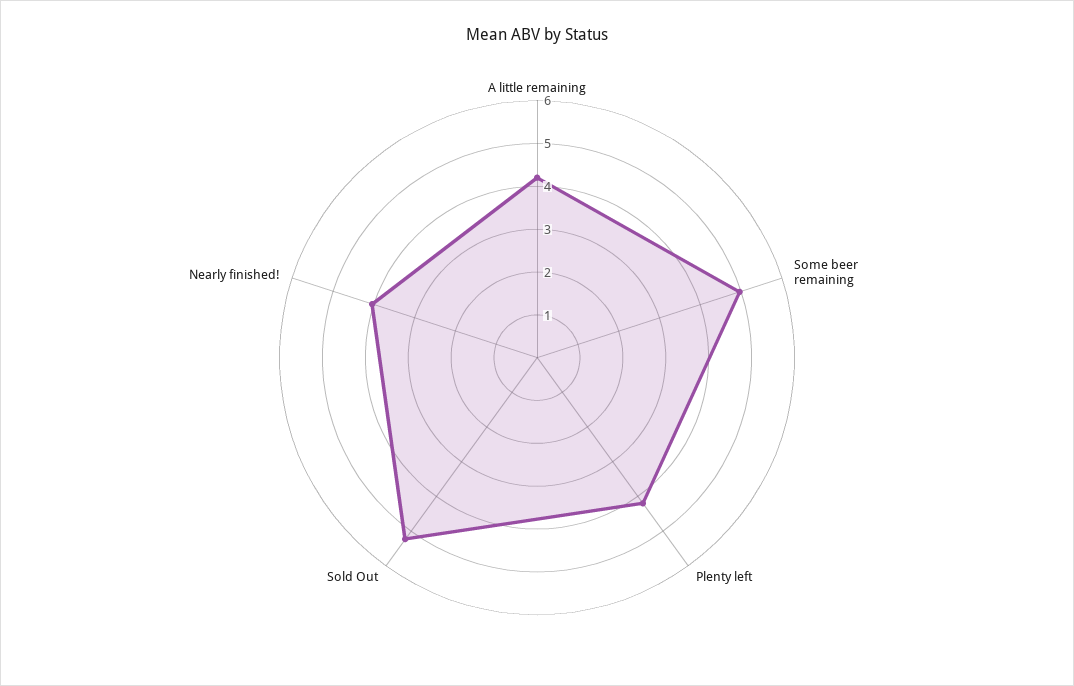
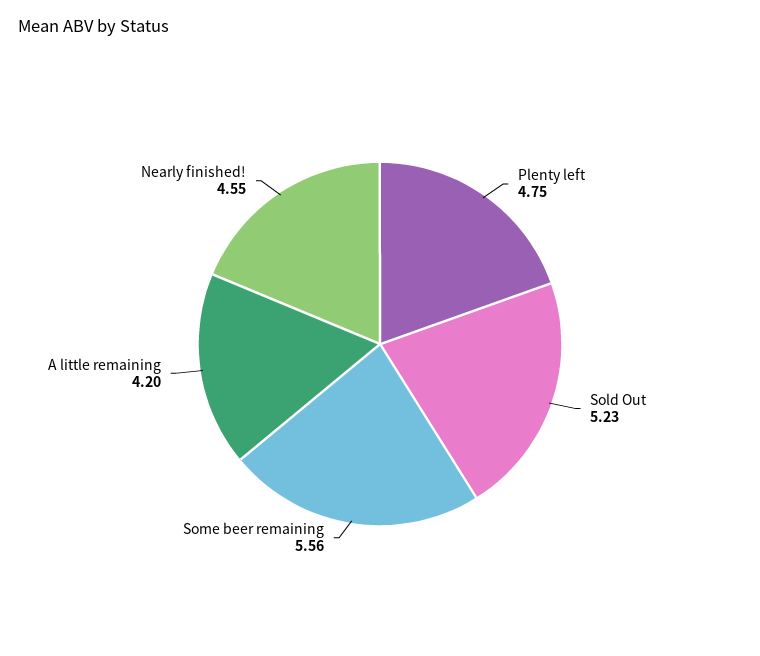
Some beer remaining: 5 -> 5.56
Plenty left: 4.2 -> 4.75
Nearly finished!: 4 -> 4.55

